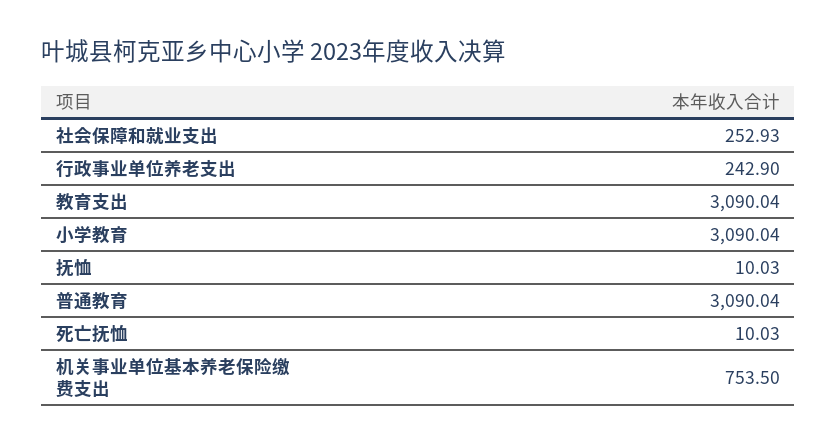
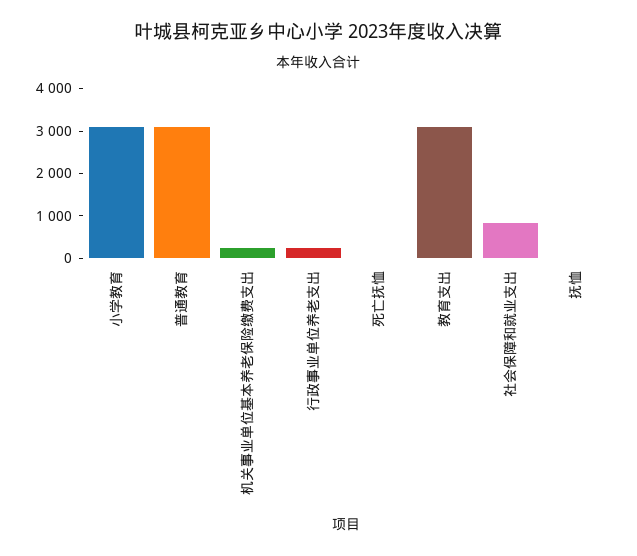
社会保障和就业支出: 252.93 -> 800
机关事业单位基本养老保险缴费支出: 753.5 -> 200

